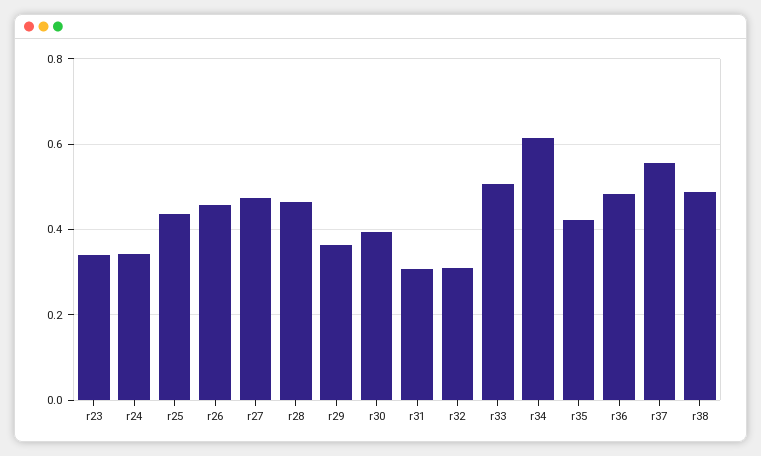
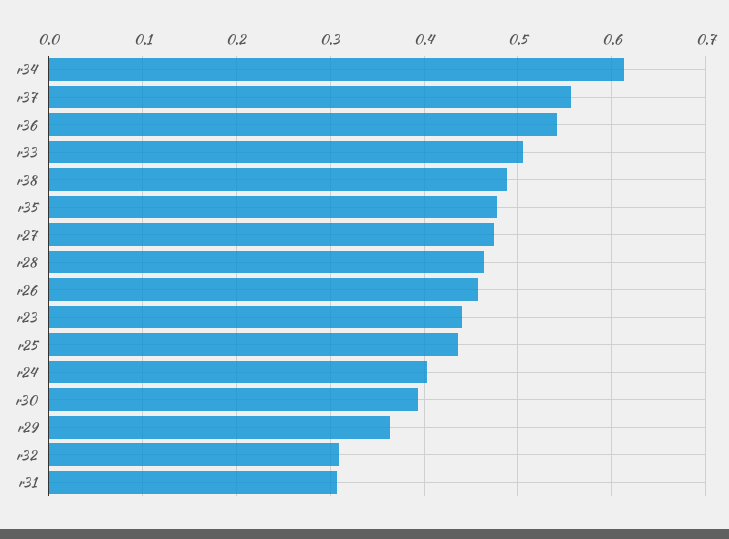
r23: 0.34 -> 0.44
r24: 0.34 -> 0.4
r35: 0.42 -> 0.48
r36: 0.48 -> 0.54

